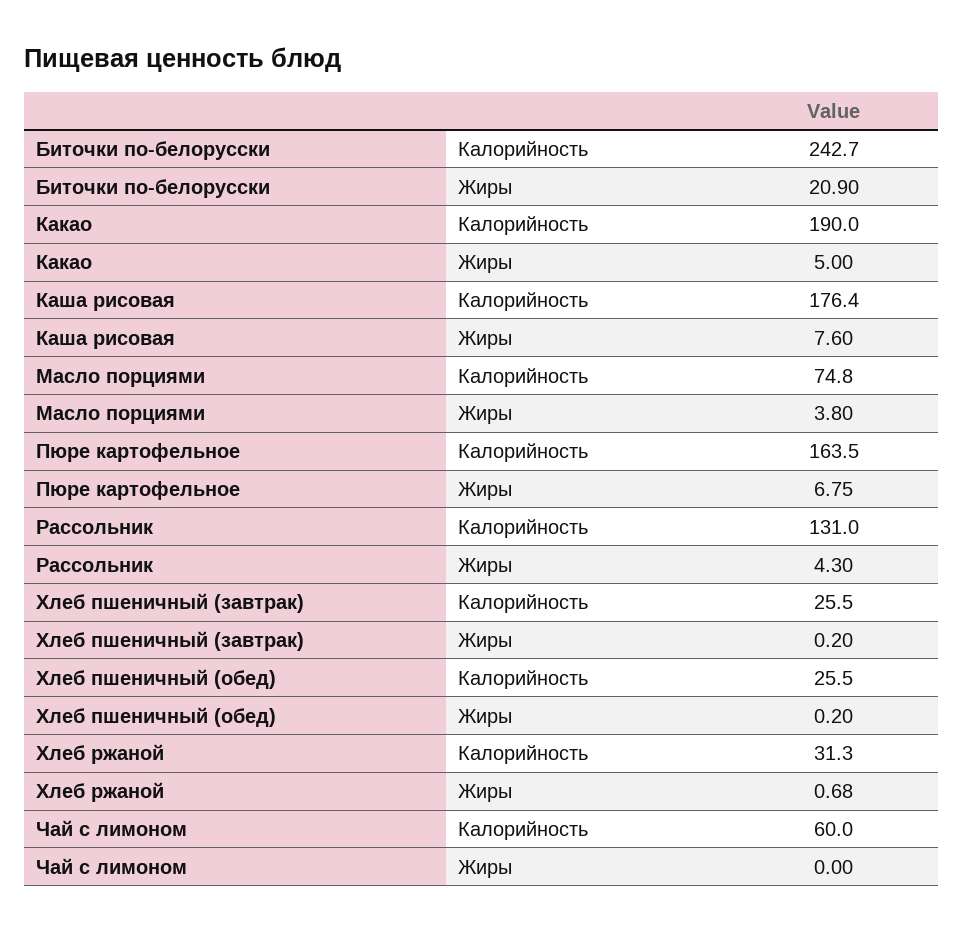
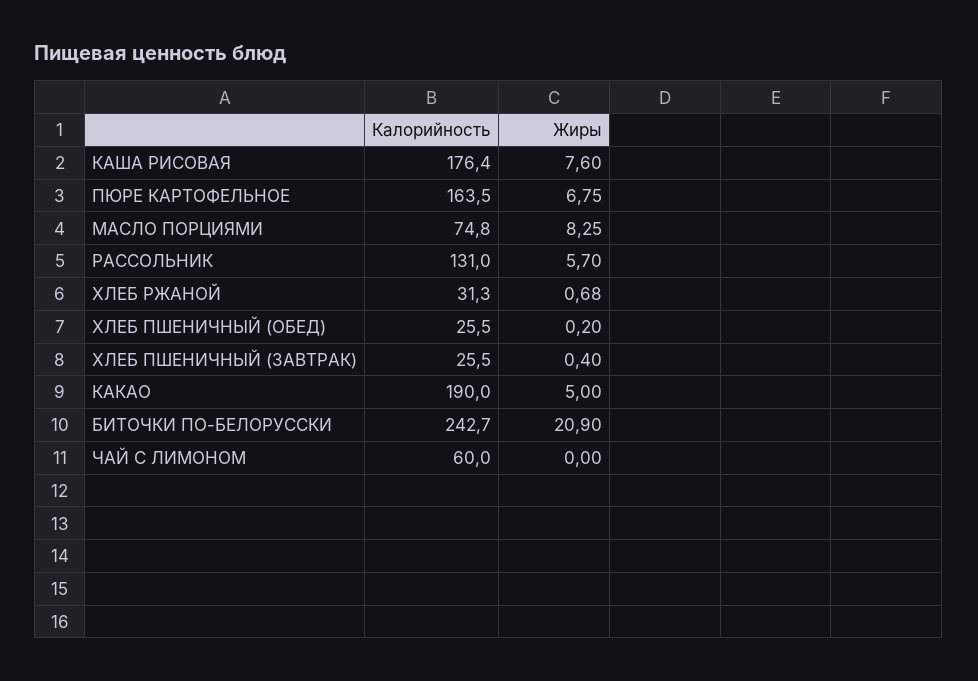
Масло порциями, Жиры: 3.8 -> 8.25
Рассольник, Жиры: 4.3 -> 5.7
Хлеб пшеничный (завтрак), Жиры: 0.2 -> 0.4

